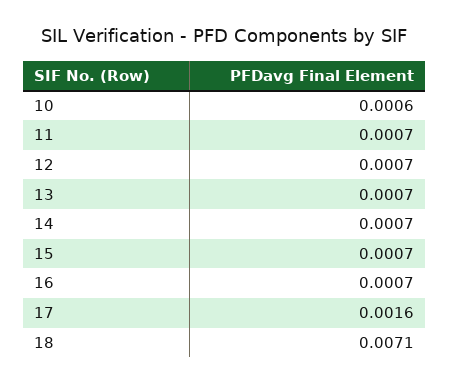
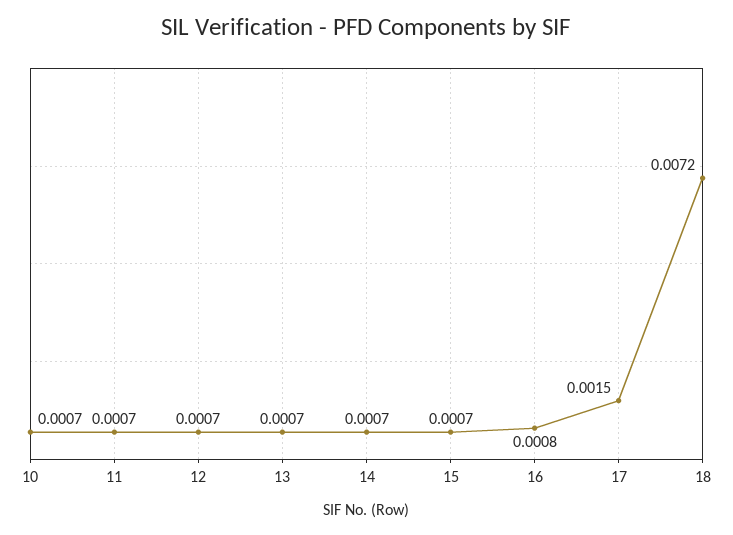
10: 0.0006 -> 0.0007
16: 0.0007 -> 0.0008
17: 0.0016 -> 0.0015
18: 0.0071 -> 0.0072

